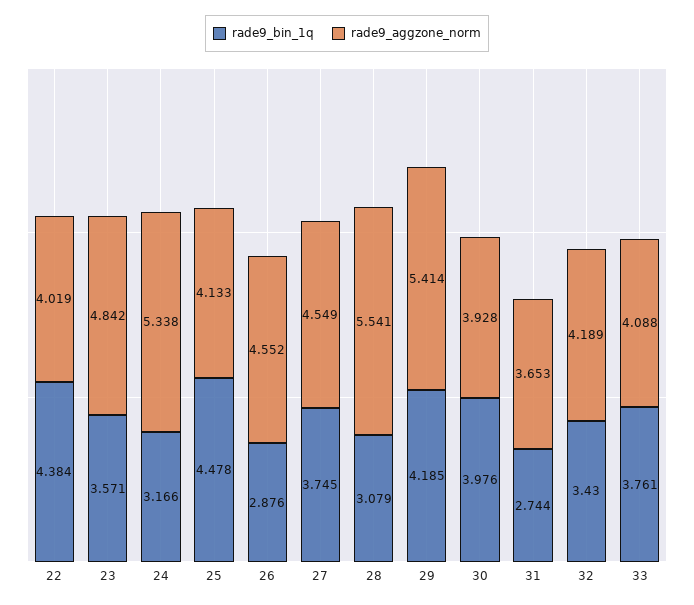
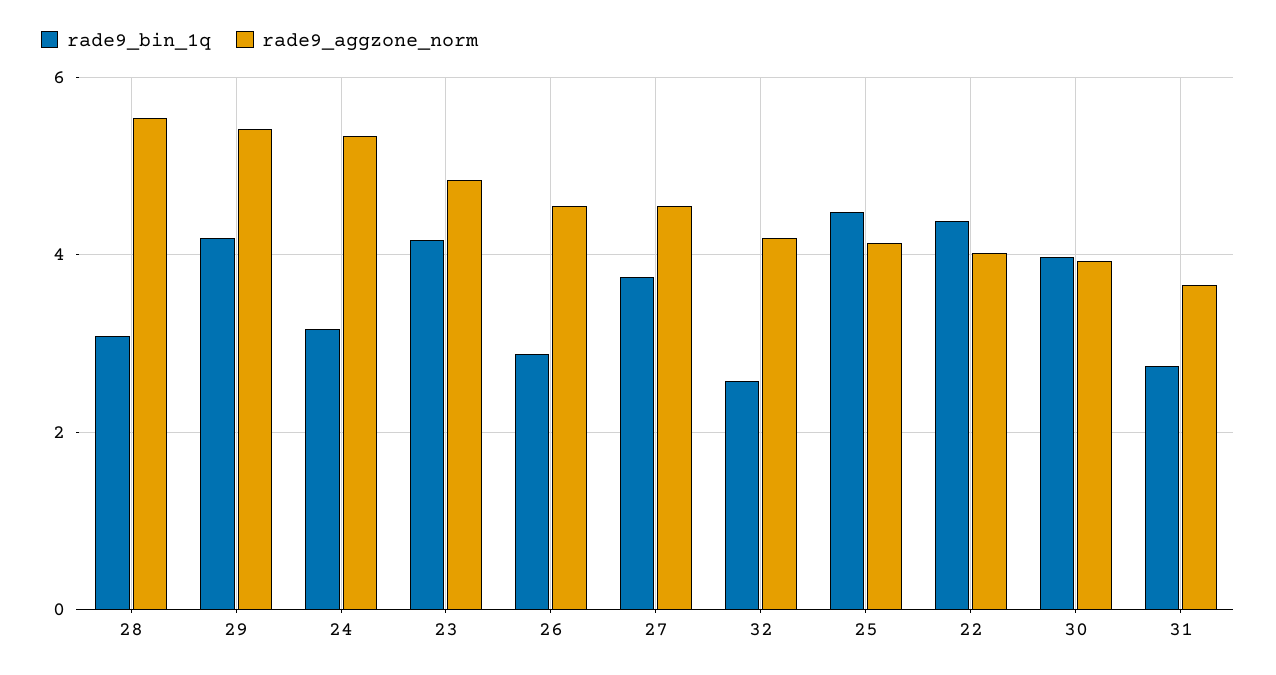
rade9_bin_1q, 23: 3.571 -> 4.2
rade9_bin_1q, 32: 3.43 -> 2.6
rade9_bin_1q, 33: 3.761 -> none
rade9_aggzone_norm, 33: 4.088 -> none

